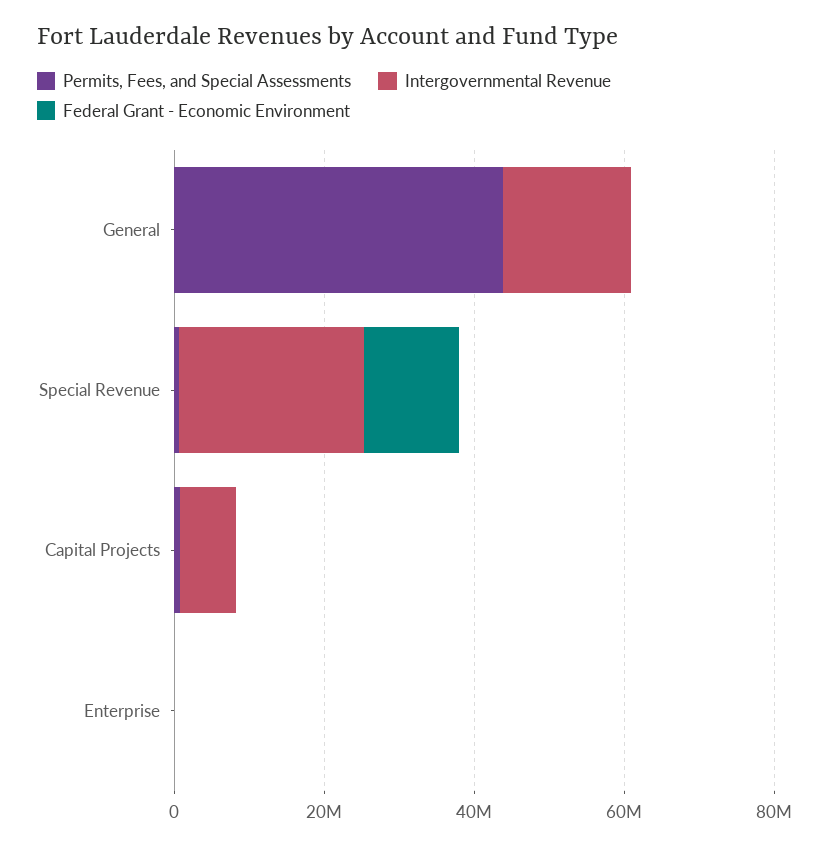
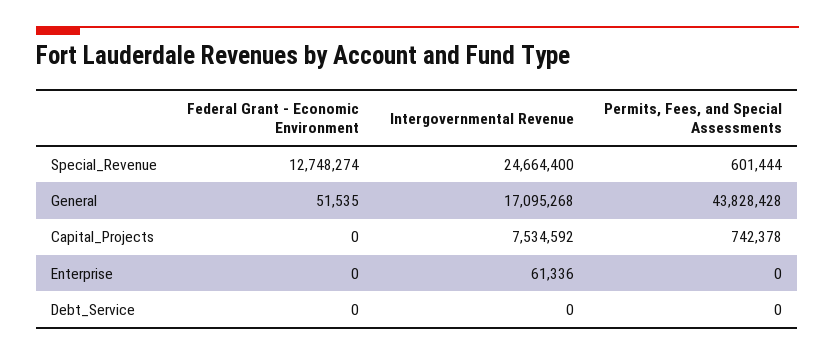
Federal Grant - Economic Environment, Debt_Service: none -> 0
Intergovernmental Revenue, Debt_Service: none -> 0
Permits, Fees, and Special Assessments, Debt_Service: none -> 0

